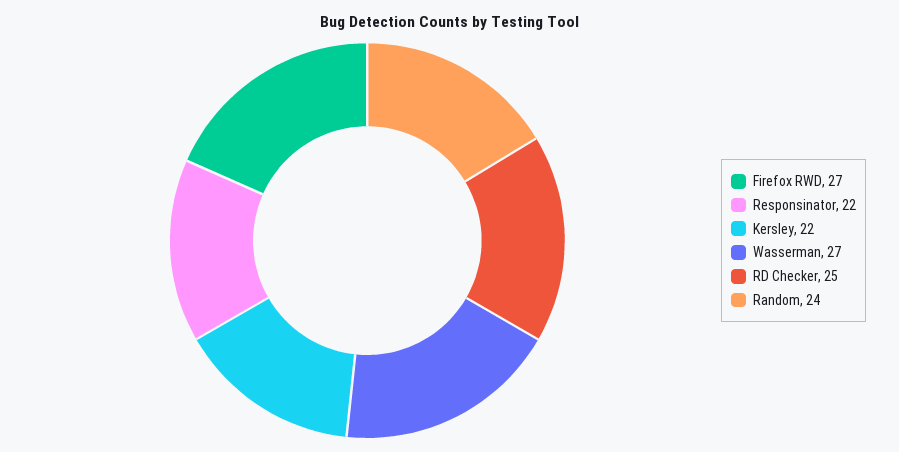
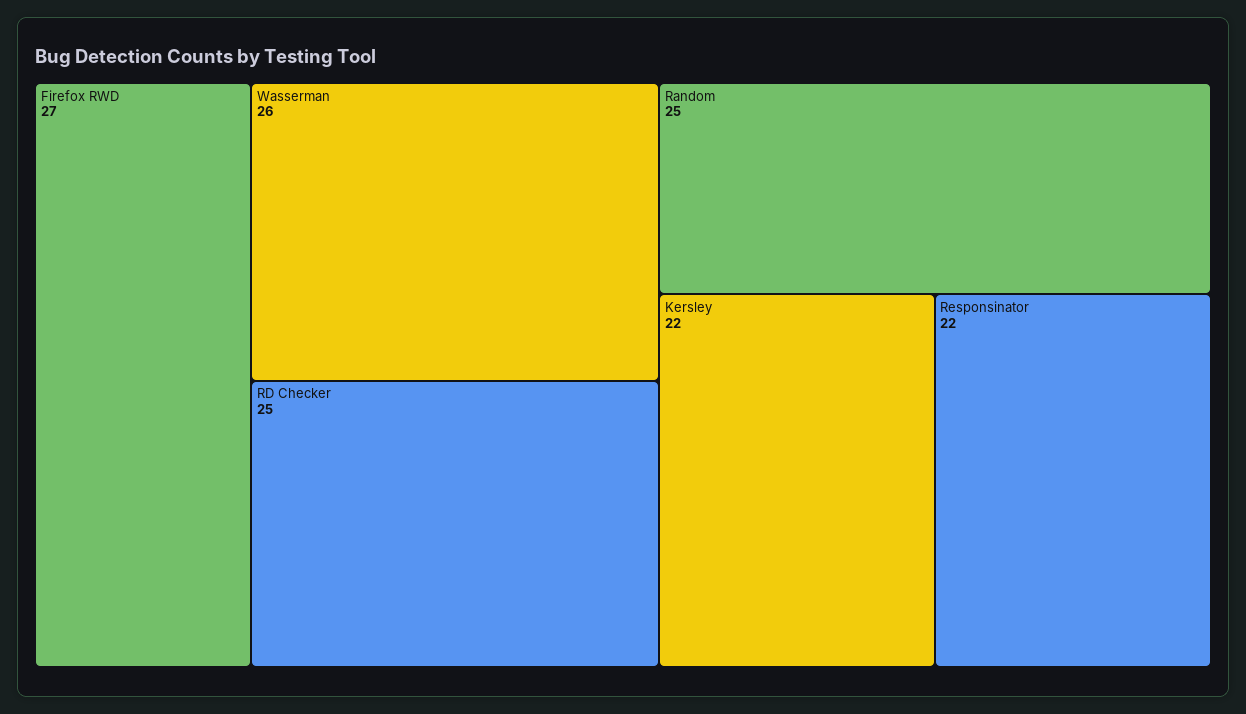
Wasserman: 27 -> 26
Random: 24 -> 25

